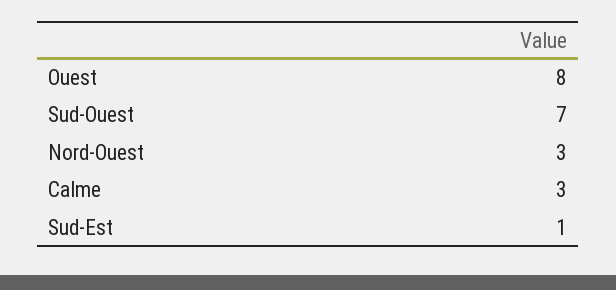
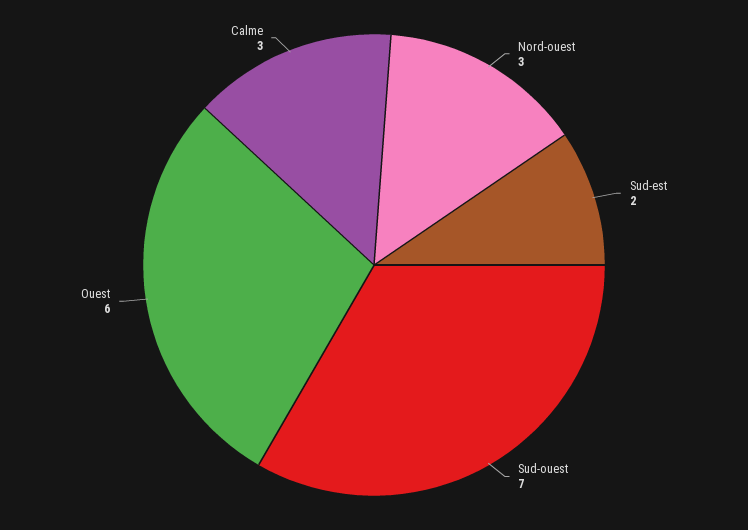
Ouest: 8 -> 6
Sud-Est: 1 -> 2

